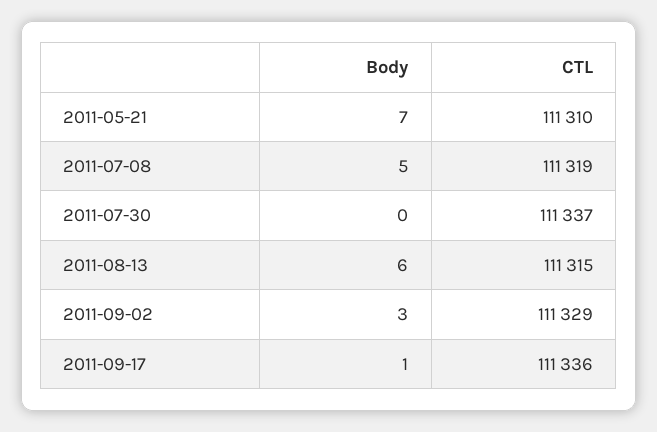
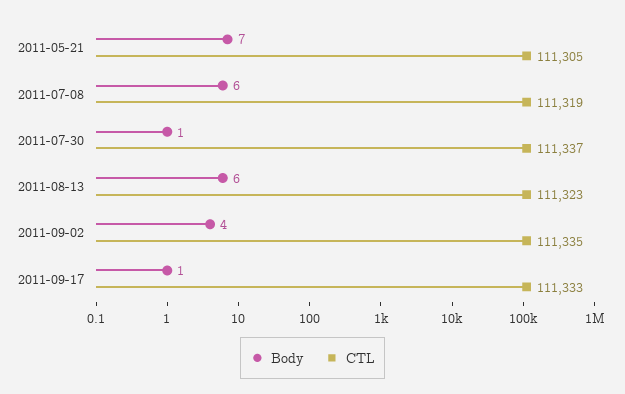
CTL, 2011-05-21: 111310 -> 111305
Body, 2011-07-08: 5 -> 6
Body, 2011-07-30: 0 -> 1
CTL, 2011-08-13: 111315 -> 111323
Body, 2011-09-02: 3 -> 4
CTL, 2011-09-02: 111329 -> 111335
CTL, 2011-09-17: 111336 -> 111333

